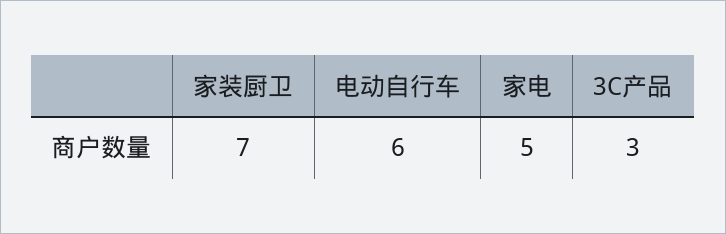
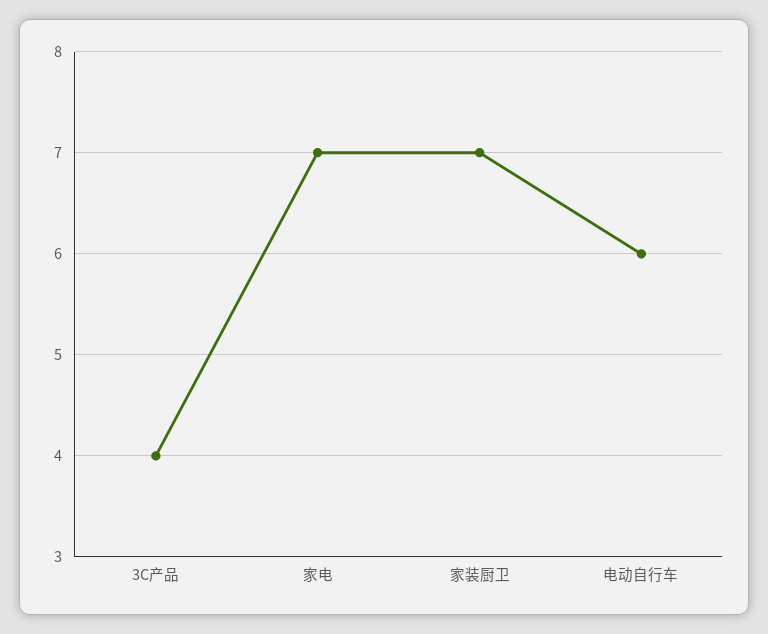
家电: 5 -> 7
3C产品: 3 -> 4

